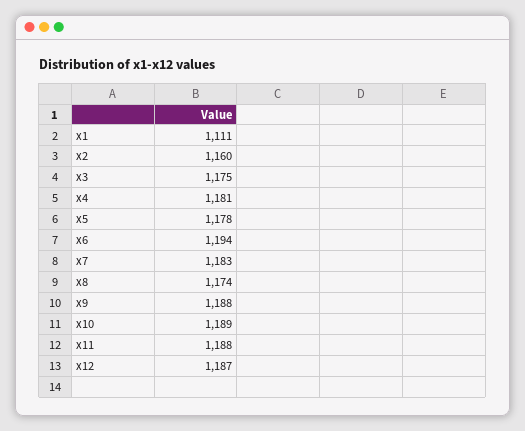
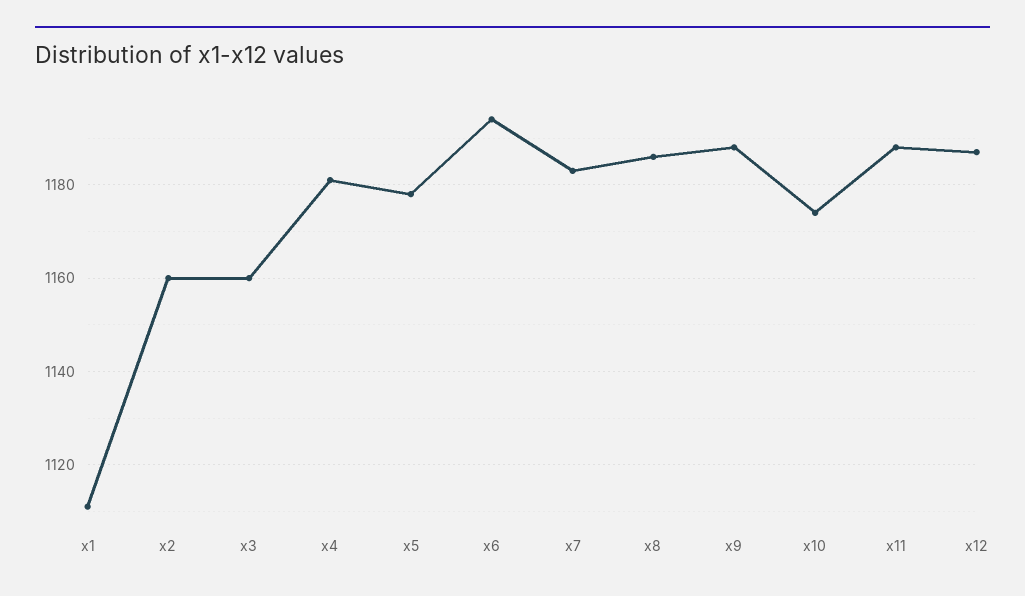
x3: 1175 -> 1160
x8: 1174 -> 1185
x10: 1189 -> 1175

